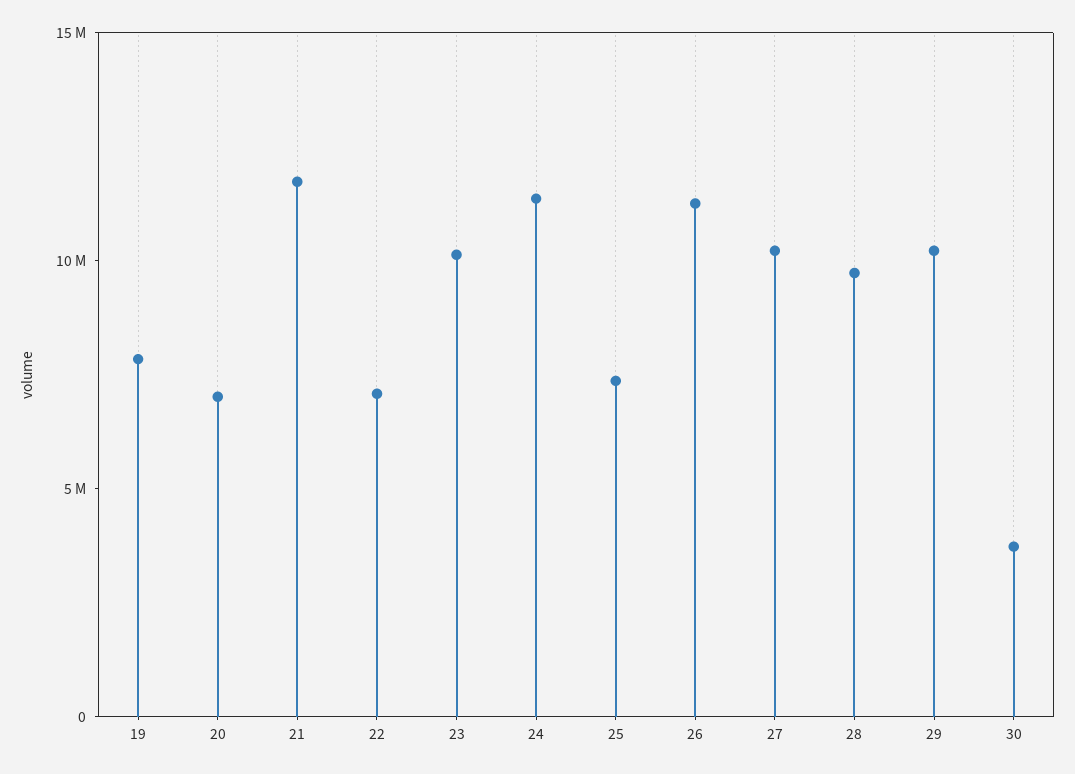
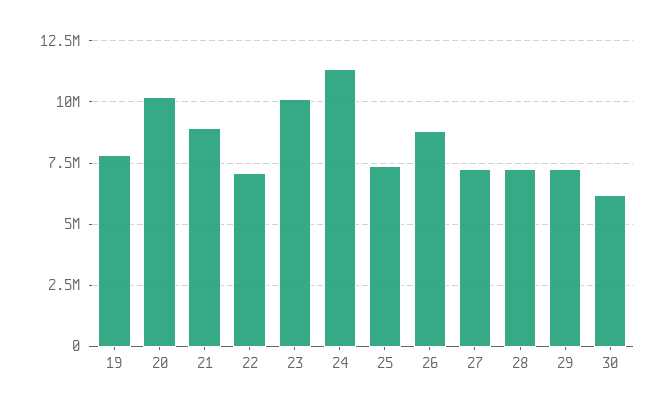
20: 7000000 -> 10250000
21: 12000000 -> 9000000
26: 11000000 -> 8750000
27: 10000000 -> 7250000
28: 10000000 -> 7250000
29: 10000000 -> 7250000
30: 4000000 -> 6250000

